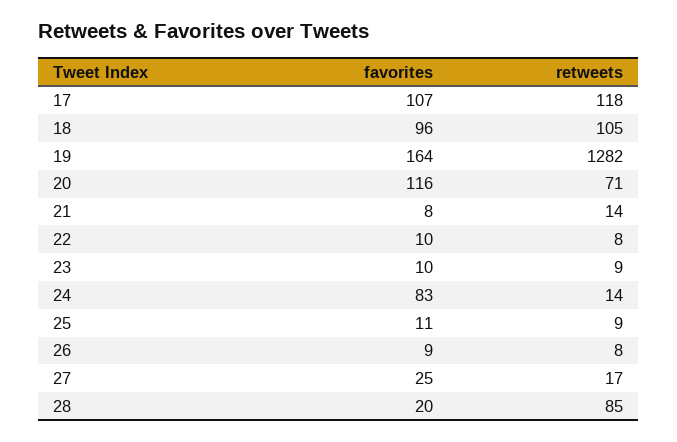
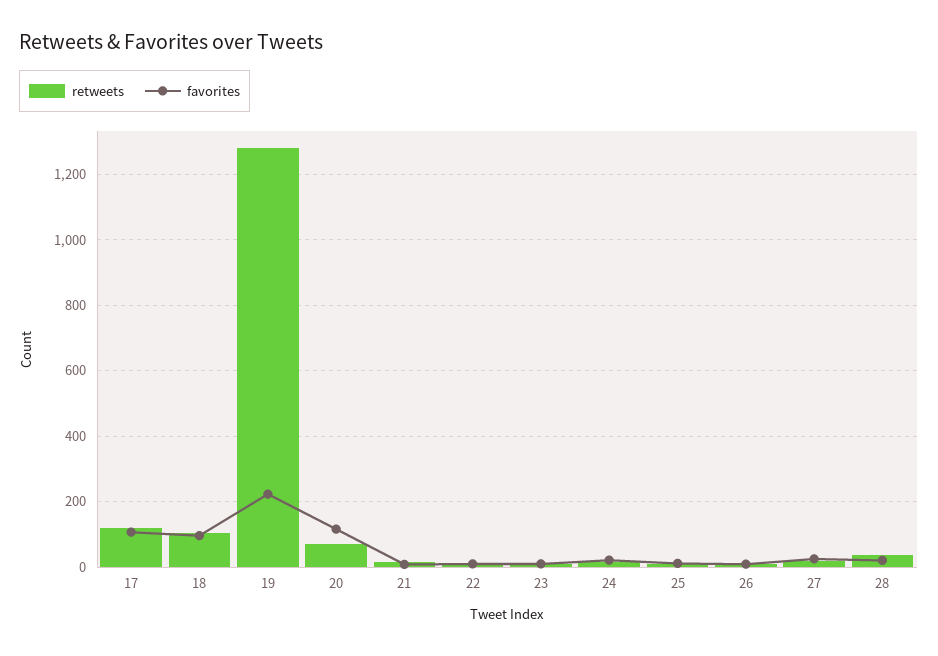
favorites, 19: 164 -> 220
favorites, 24: 83 -> 20
retweets, 28: 85 -> 40

